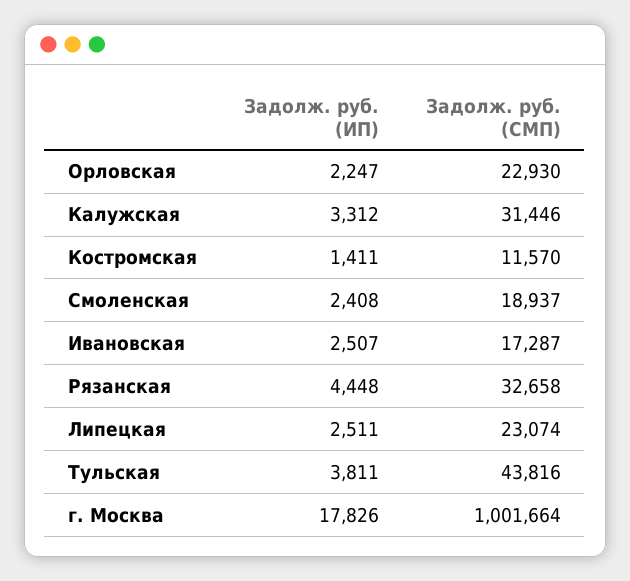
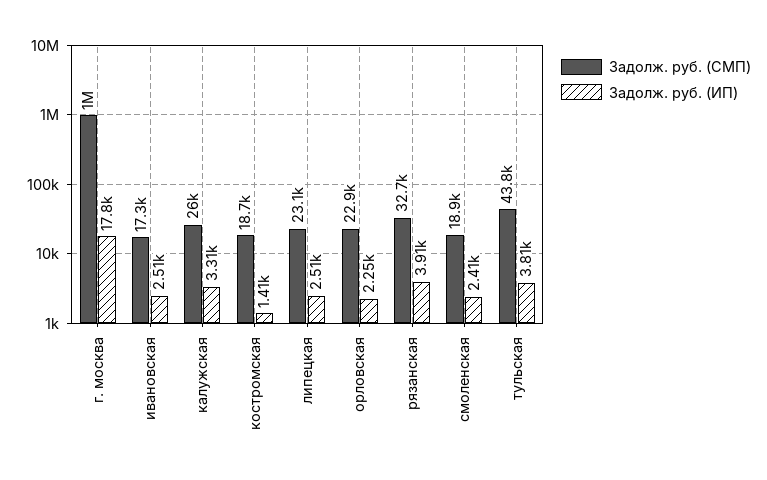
Задолж. руб. (СМП), Калужская: 31446 -> 26000
Задолж. руб. (СМП), Костромская: 11570 -> 18700
Задолж. руб. (ИП), Рязанская: 4448 -> 3910

